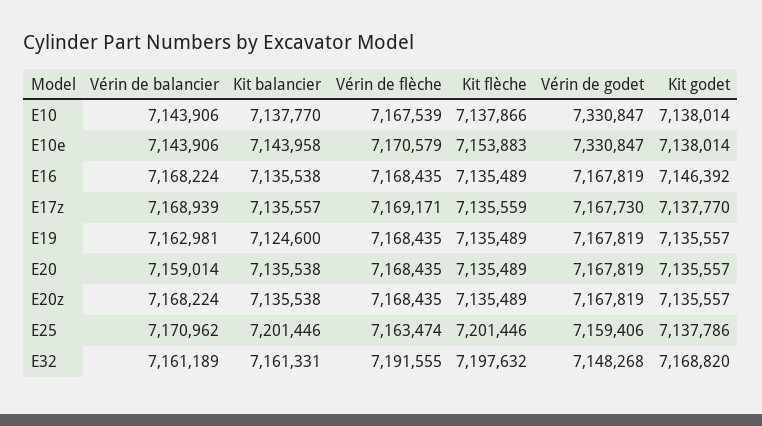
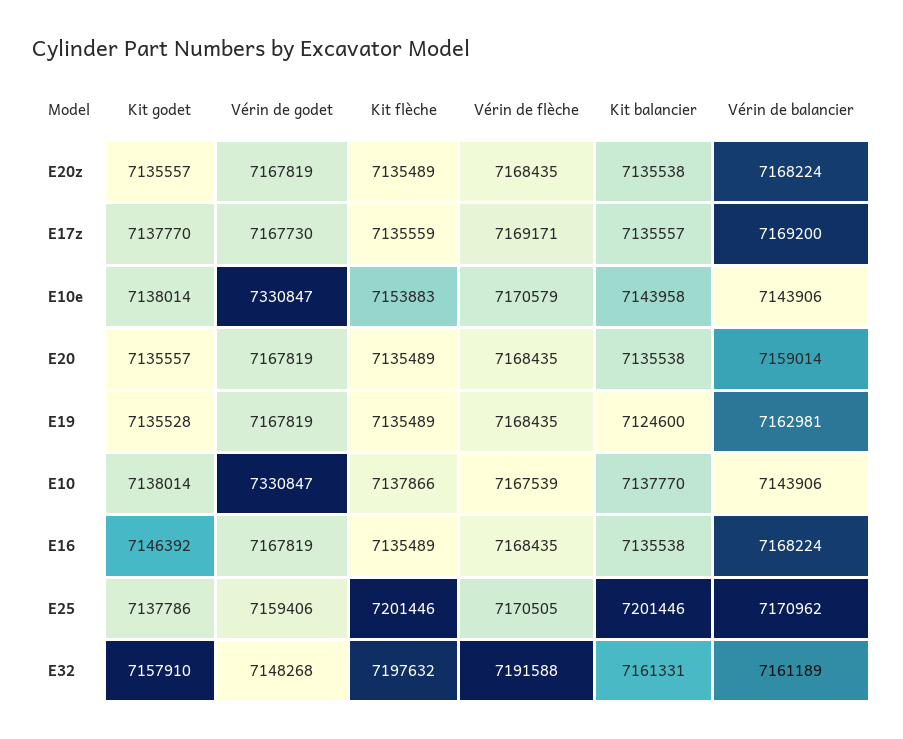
Vérin de balancier, E17z: 7168939 -> 7169200
Kit godet, E19: 7135557 -> 7135528
Vérin de flèche, E25: 7163474 -> 7170505
Vérin de flèche, E32: 7191555 -> 7191588
Kit godet, E32: 7168820 -> 7157910

